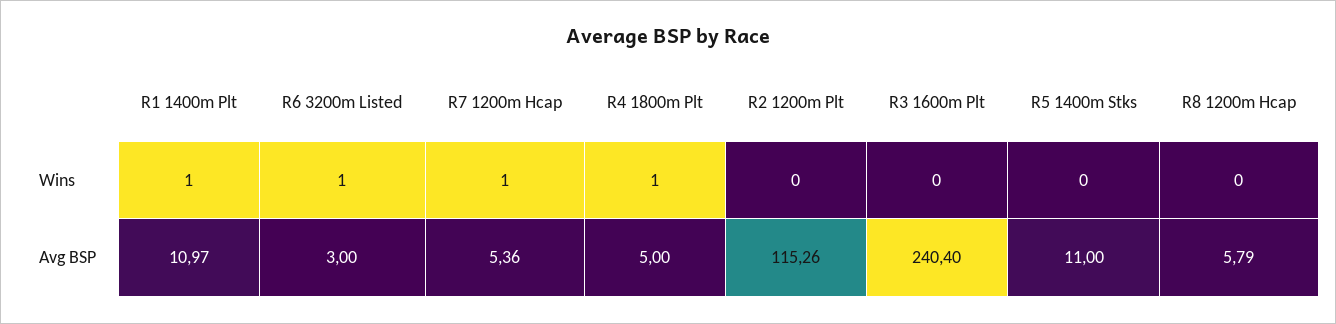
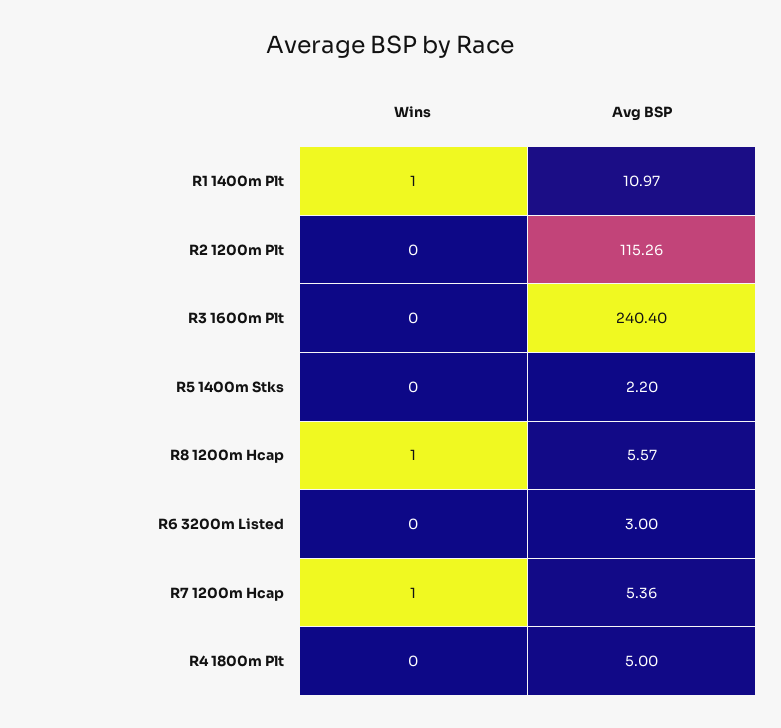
R6 3200m Listed, Wins: 1 -> 0
R4 1800m Plt, Wins: 1 -> 0
R8 1200m Hcap, Wins: 0 -> 1
R5 1400m Stks, Avg BSP: 11 -> 2.2
R8 1200m Hcap, Avg BSP: 5.79 -> 5.57

